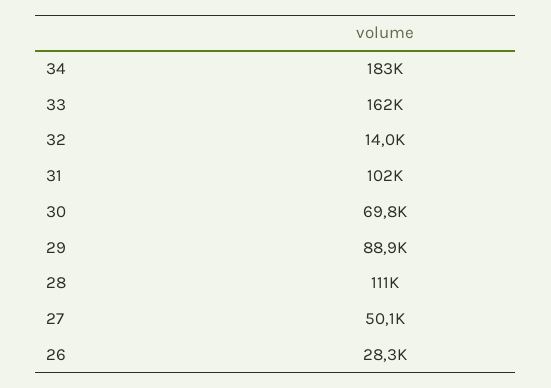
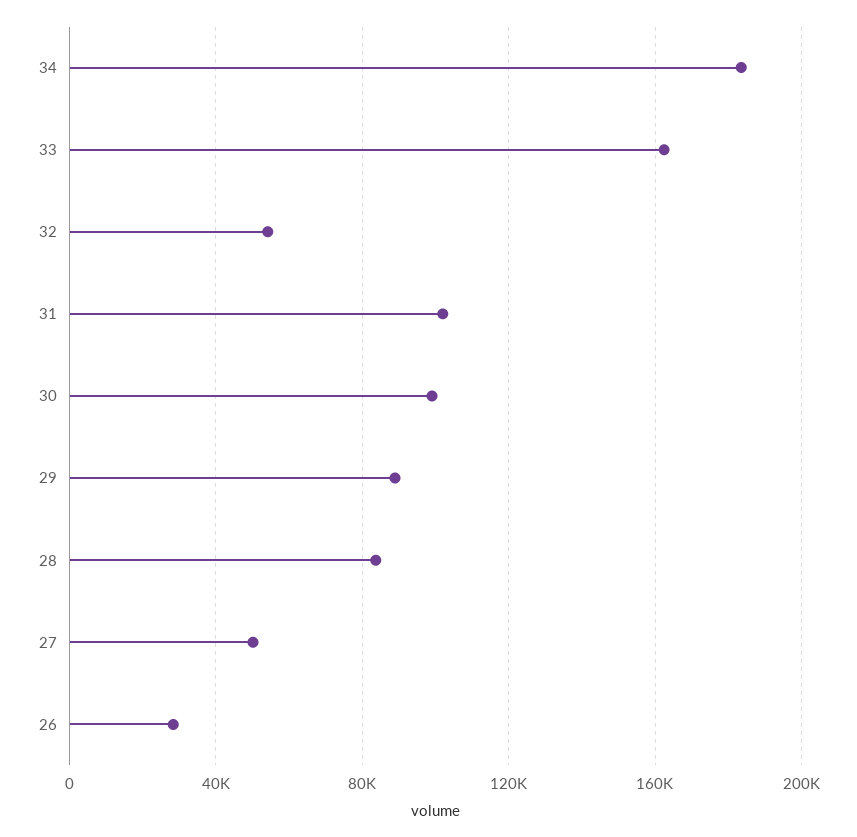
32: 14000 -> 55000
30: 69800 -> 100000
28: 111000 -> 85000

